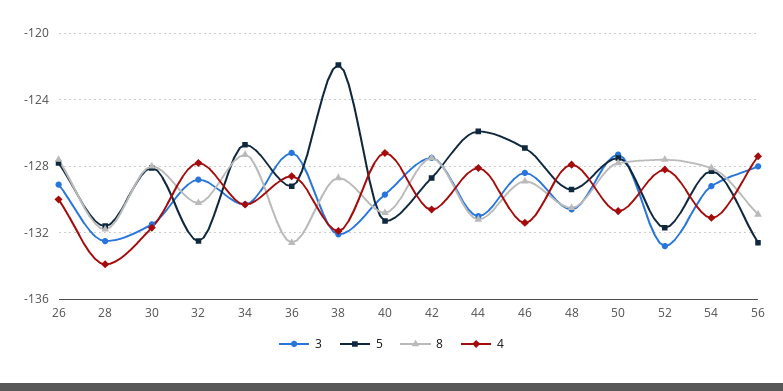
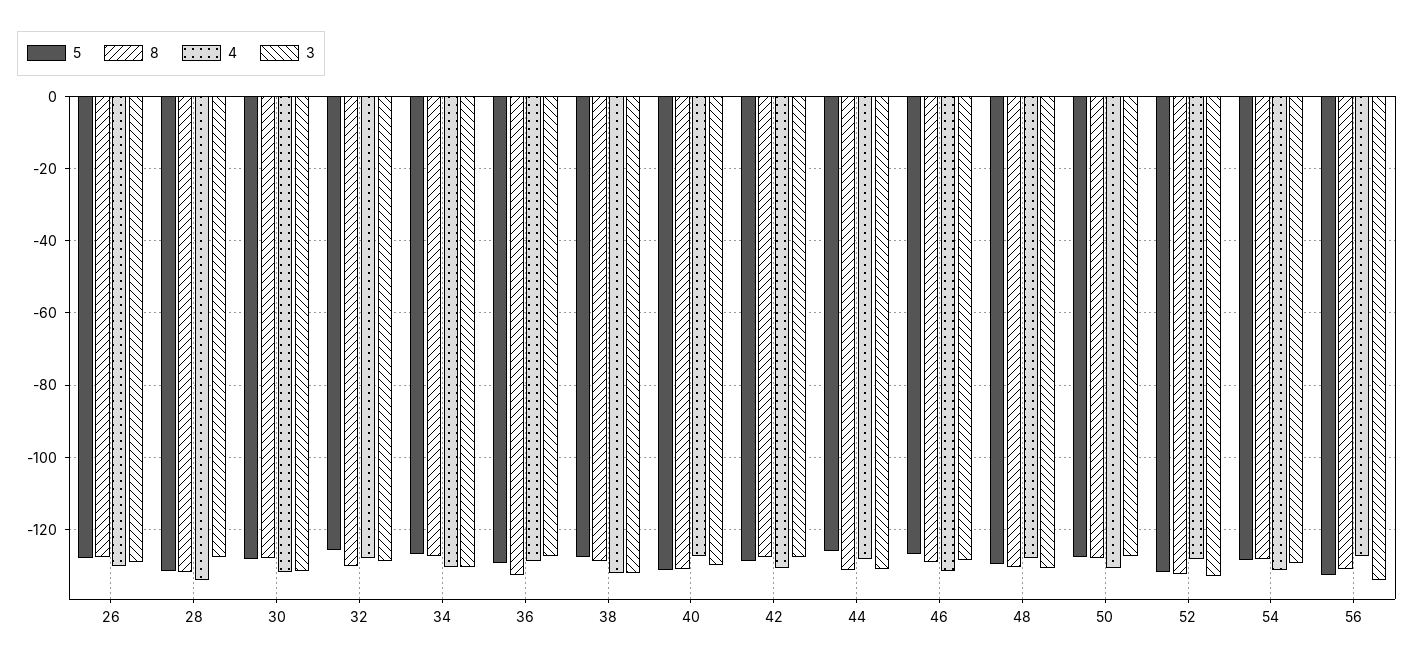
3, 28: -132.5 -> -128
5, 32: -132.5 -> -126
5, 38: -122 -> -128
8, 52: -127.5 -> -132
3, 56: -128 -> -134

